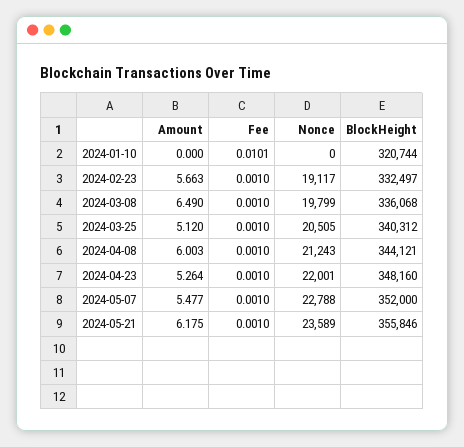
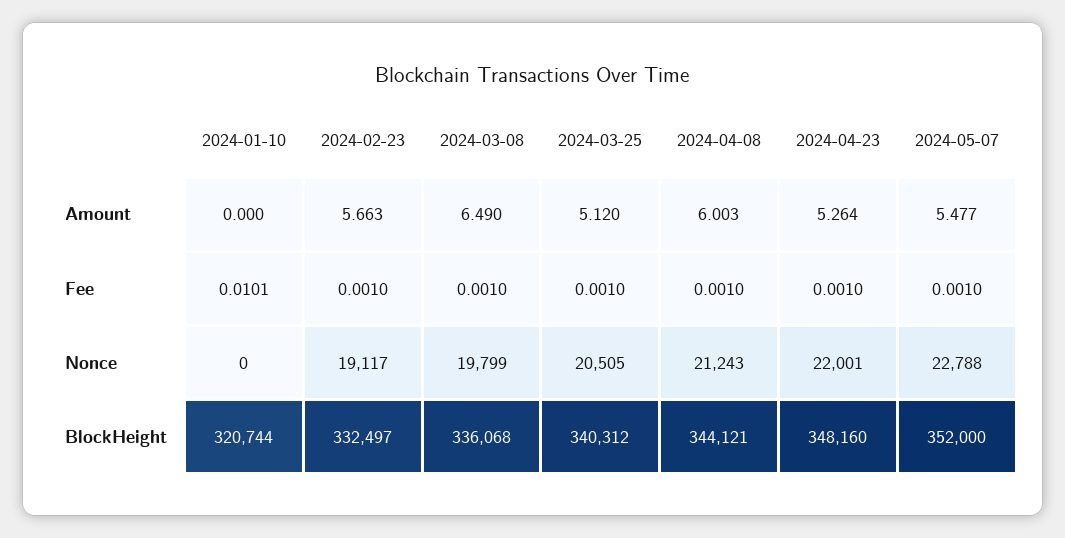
Amount, 2024-05-21: 6.175 -> none
Fee, 2024-05-21: 0.001 -> none
Nonce, 2024-05-21: 23589 -> none
BlockHeight, 2024-05-21: 355846 -> none

